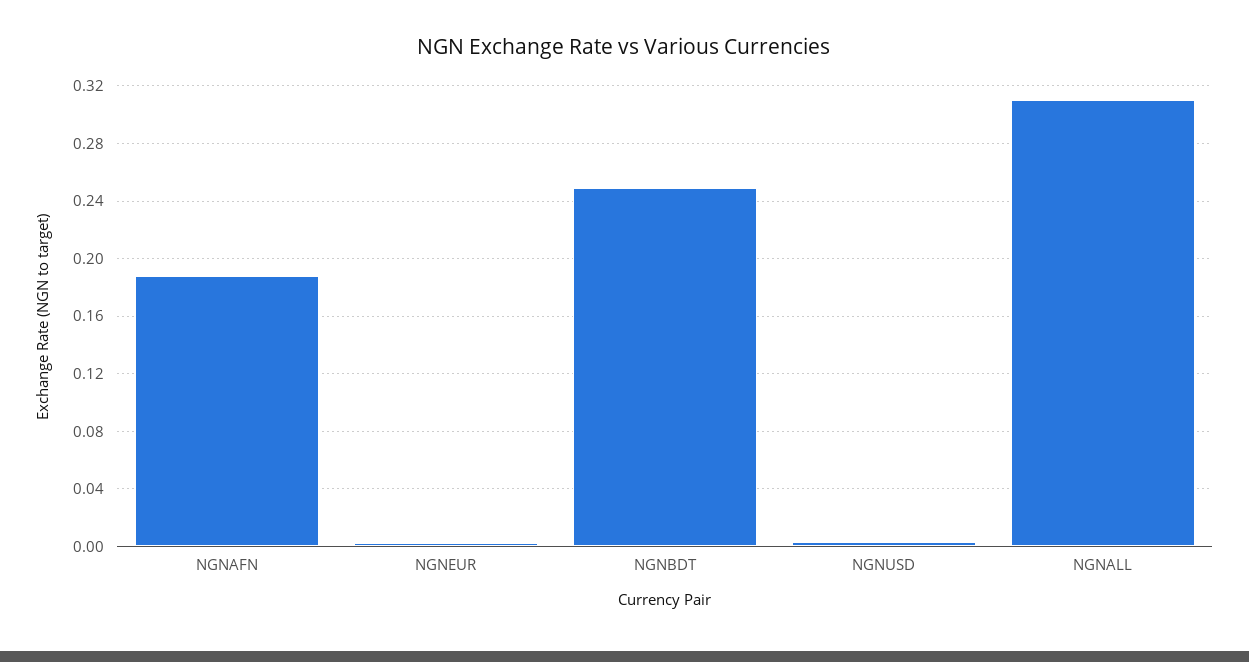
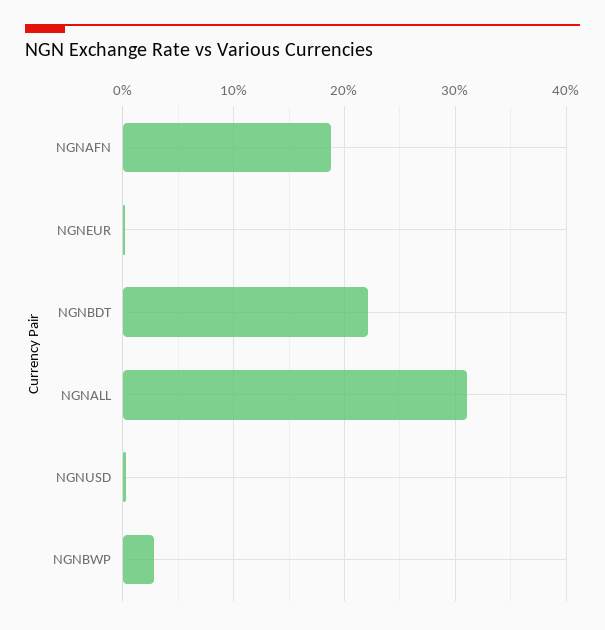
NGNBDT: 0.25 -> 0.22
NGNBWP: none -> 0.03

